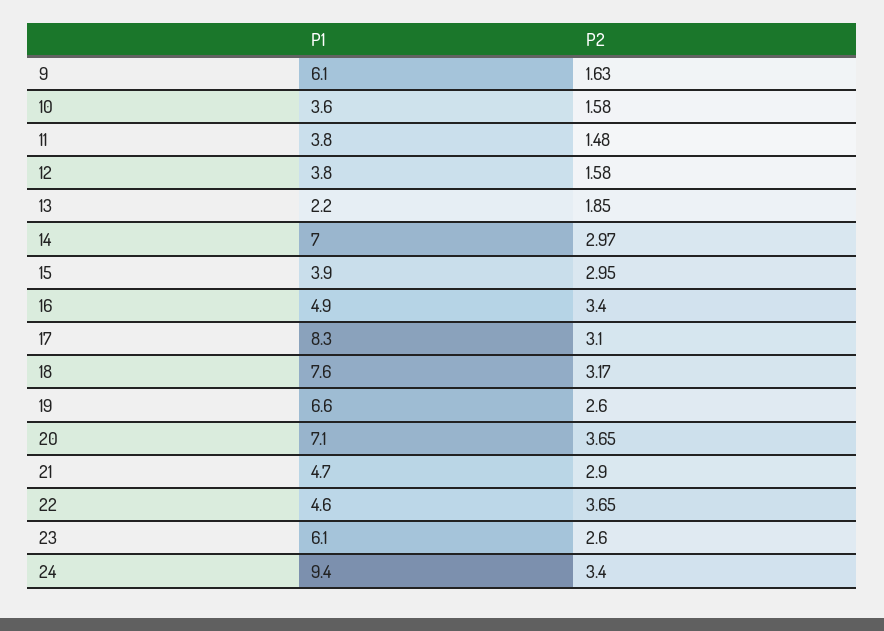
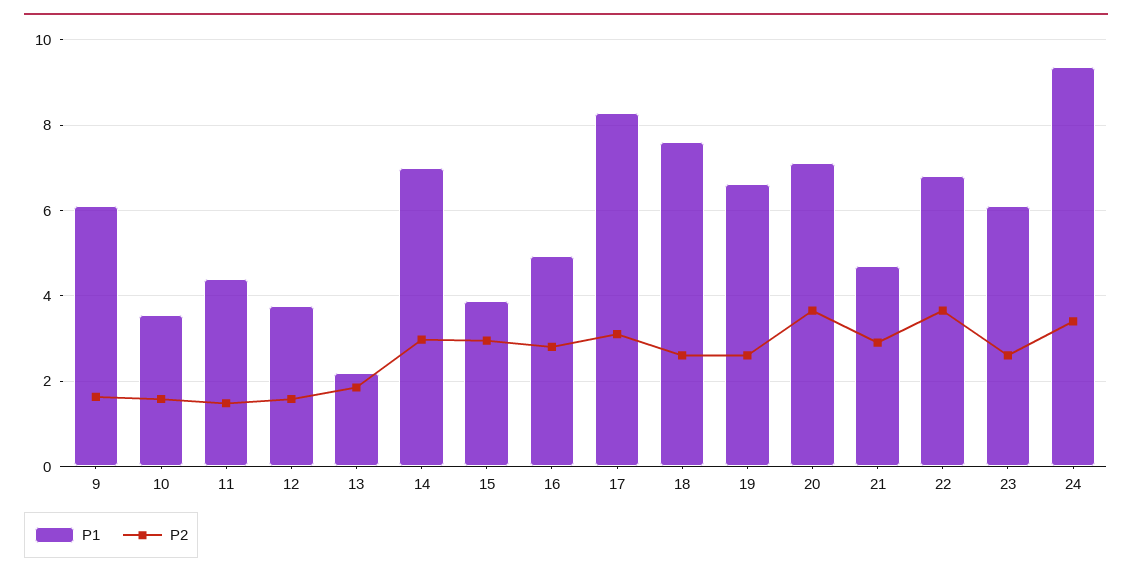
P1, 11: 3.8 -> 4.4
P2, 16: 3.4 -> 2.8
P2, 18: 3.17 -> 2.6
P1, 22: 4.6 -> 6.8

